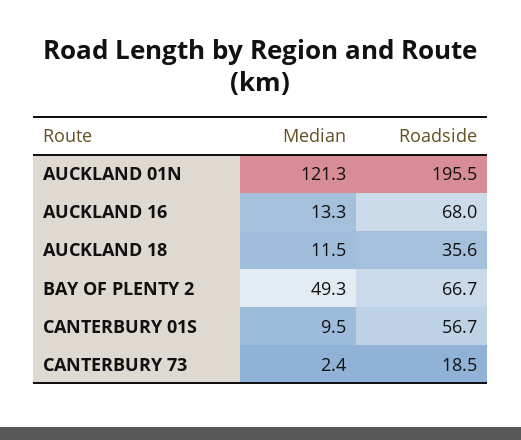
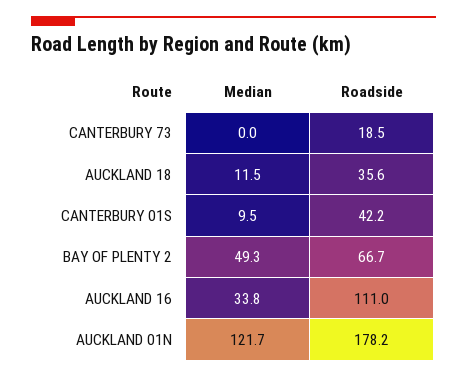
Median, AUCKLAND 01N: 121.3 -> 121.7
Roadside, AUCKLAND 01N: 195.5 -> 178.2
Median, AUCKLAND 16: 13.3 -> 33.8
Roadside, AUCKLAND 16: 68 -> 111
Roadside, CANTERBURY 01S: 56.7 -> 42.2
Median, CANTERBURY 73: 2.4 -> 0

